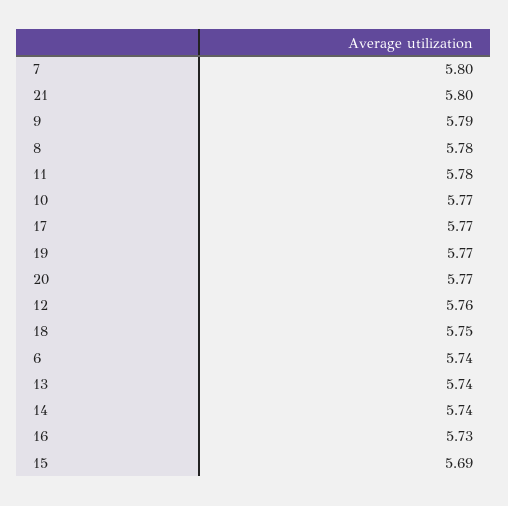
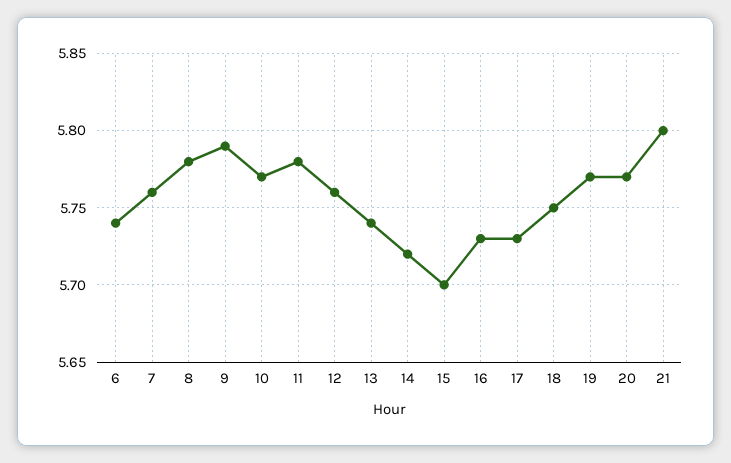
7: 5.8 -> 5.76
17: 5.77 -> 5.73
14: 5.74 -> 5.72
15: 5.69 -> 5.7

